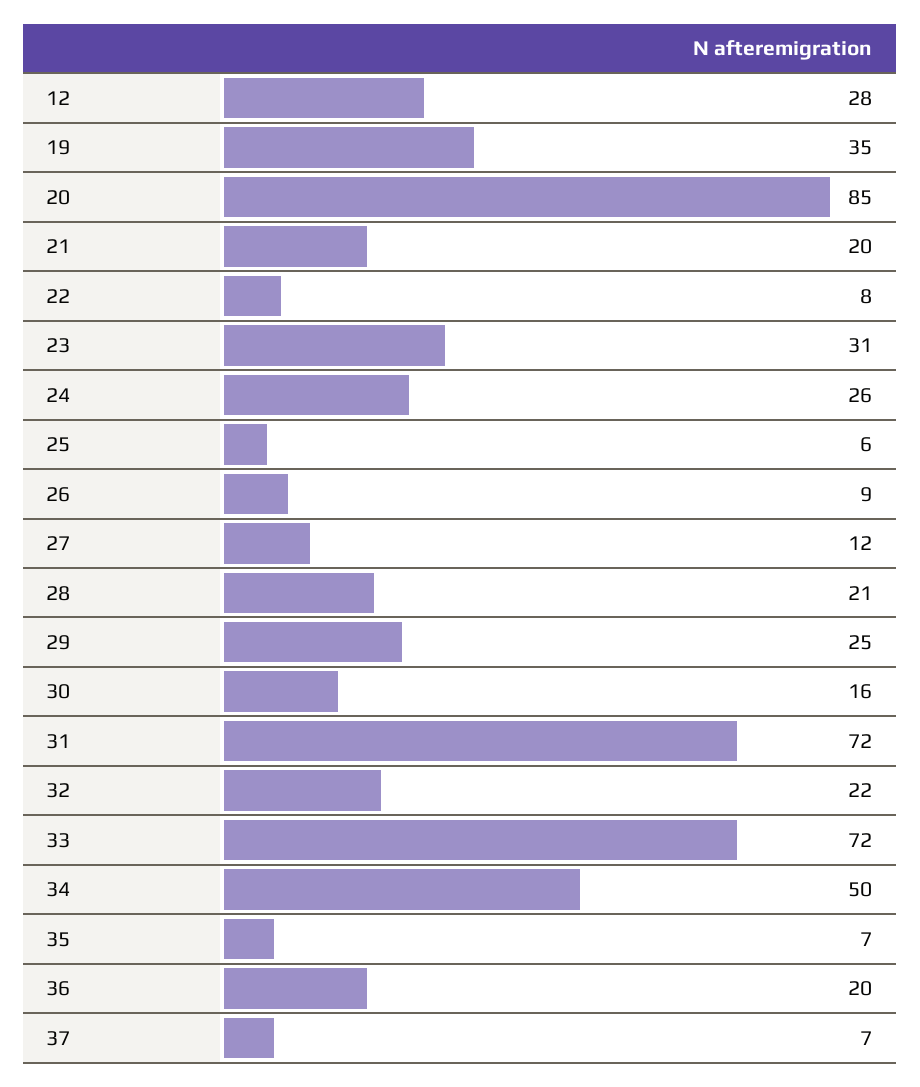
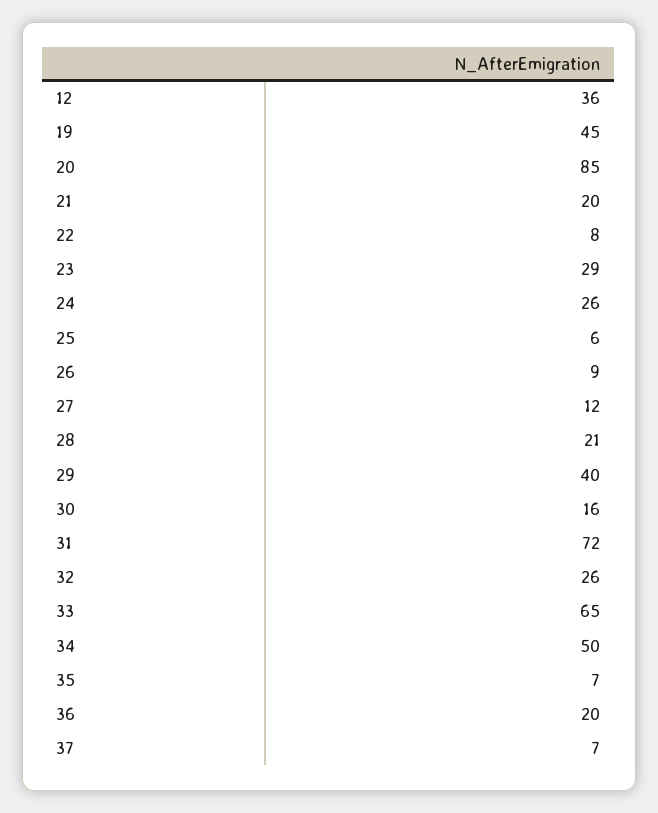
12: 28 -> 36
19: 35 -> 45
23: 31 -> 29
29: 25 -> 40
32: 22 -> 26
33: 72 -> 65

